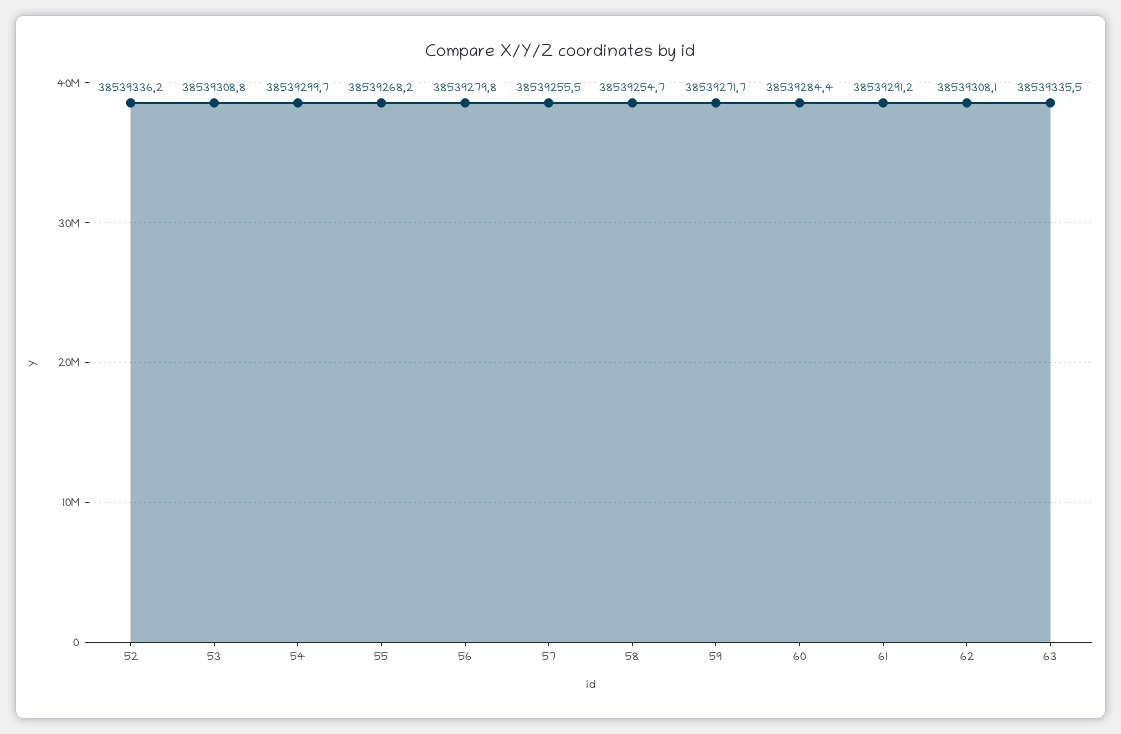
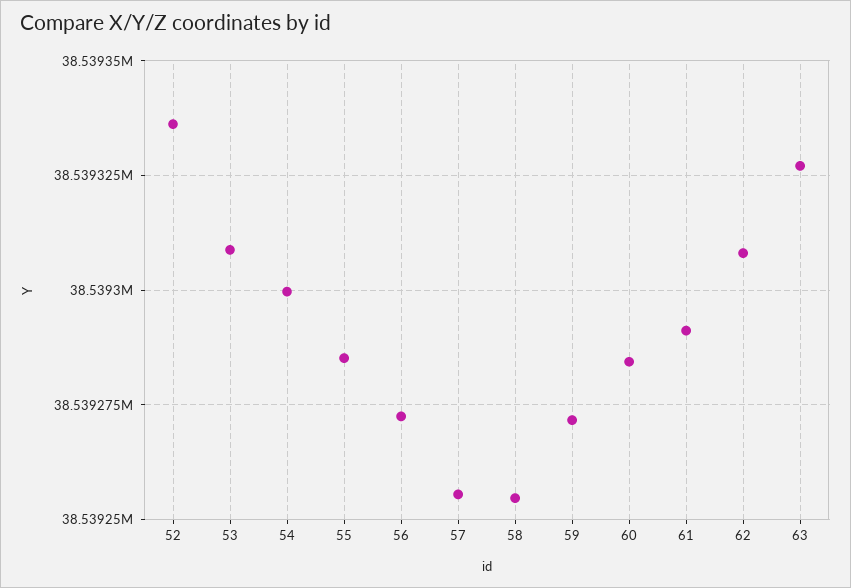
55: 38539268.2 -> 38539285
56: 38539279.8 -> 38539272.5
63: 38539335.5 -> 38539327.5

